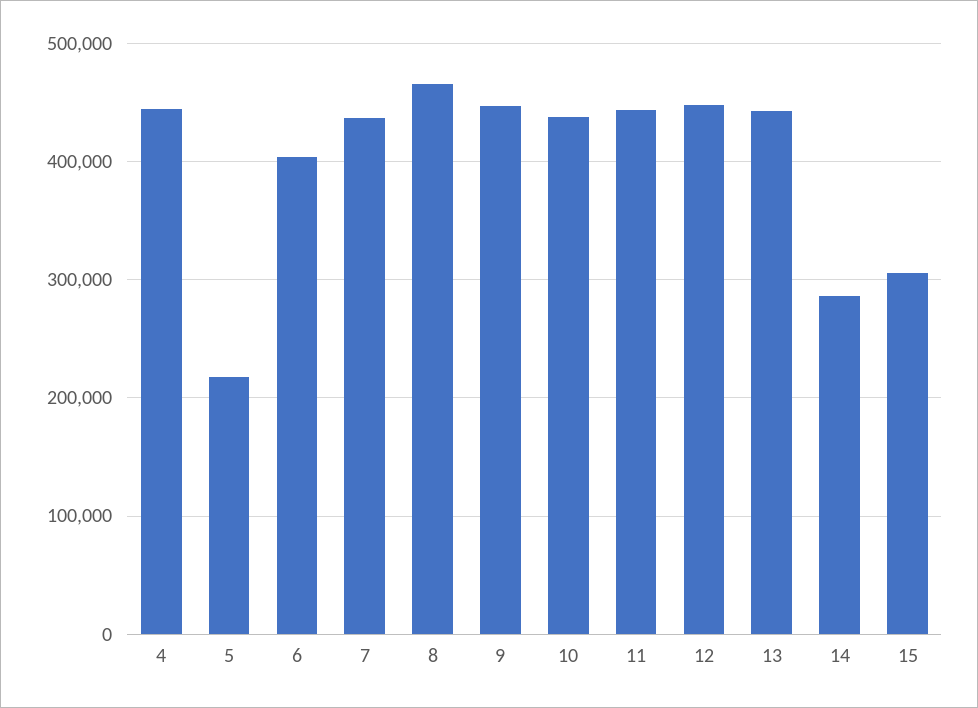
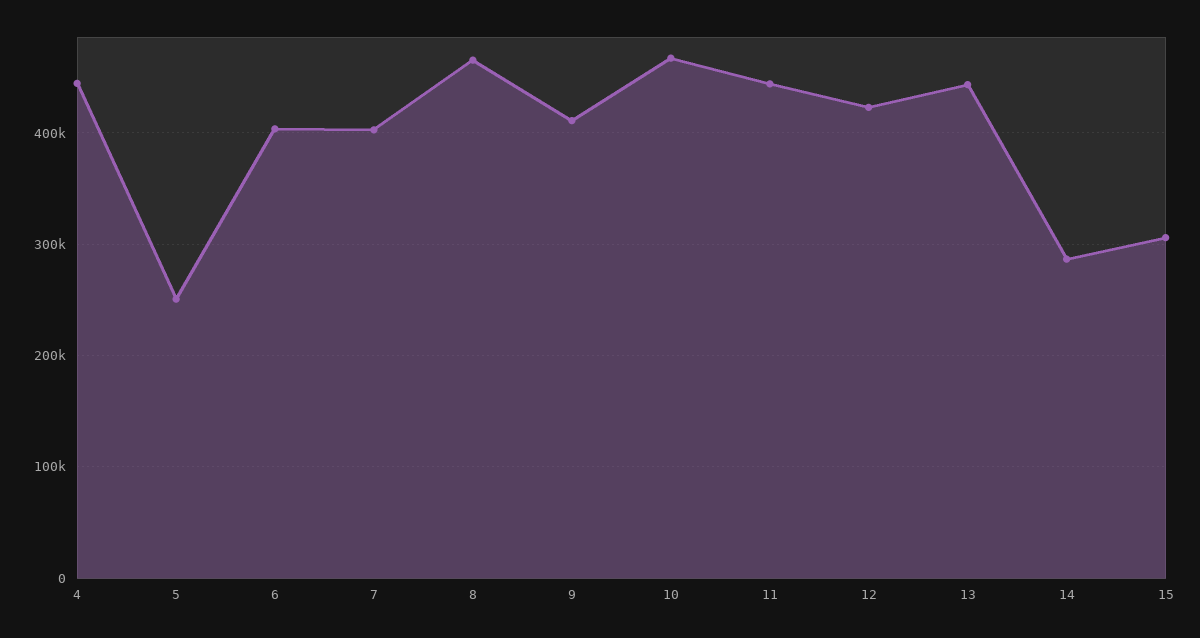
5: 220000 -> 250000
7: 440000 -> 400000
9: 450000 -> 410000
10: 440000 -> 470000
12: 450000 -> 420000

